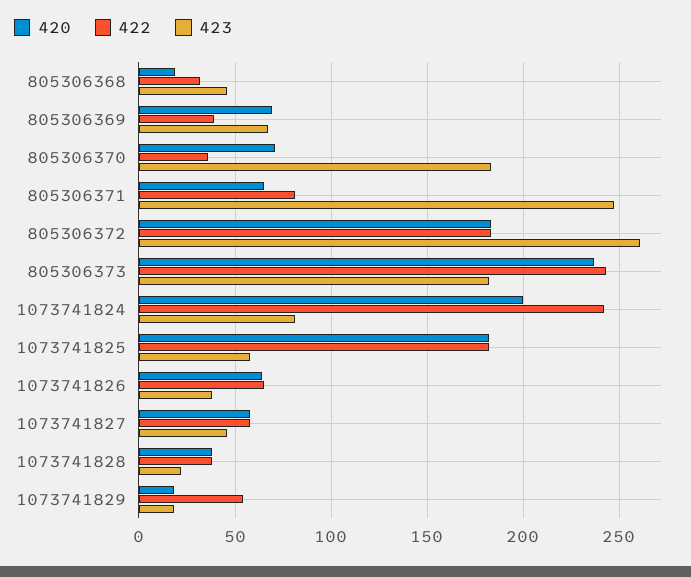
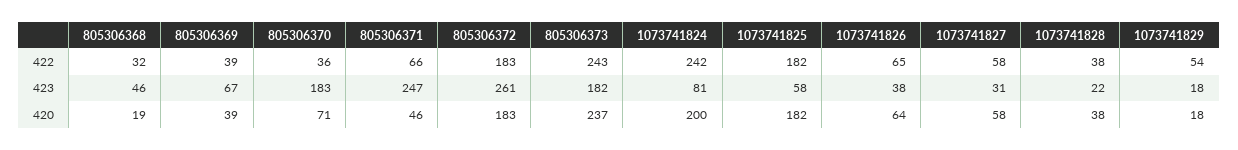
420, 805306369: 70 -> 39
420, 805306371: 65 -> 46
422, 805306371: 80 -> 66
423, 1073741827: 45 -> 31

